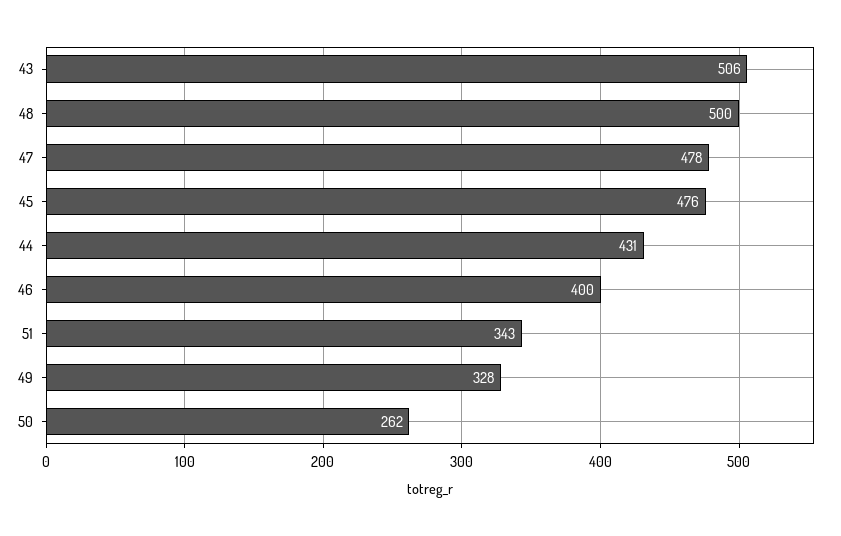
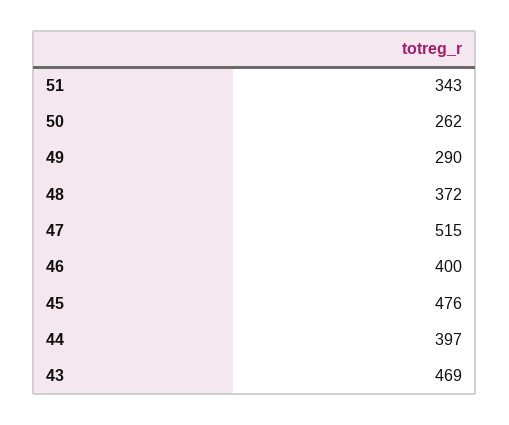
43: 506 -> 469
48: 500 -> 372
47: 478 -> 515
44: 431 -> 397
49: 328 -> 290

